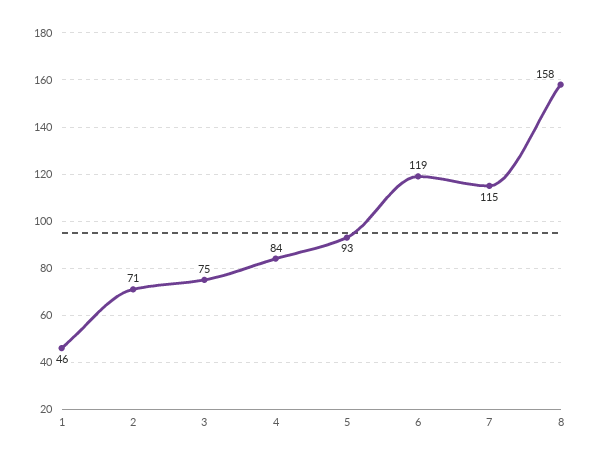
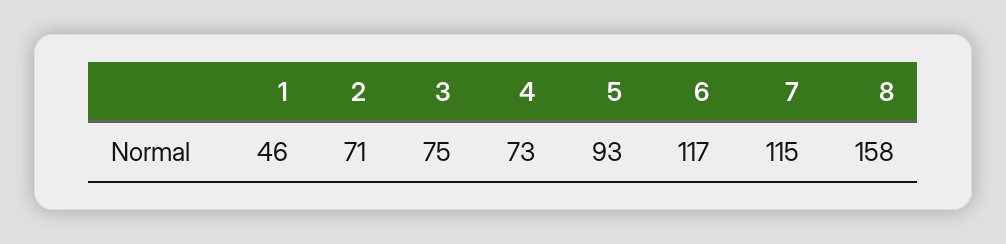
4: 84 -> 73
6: 119 -> 117

